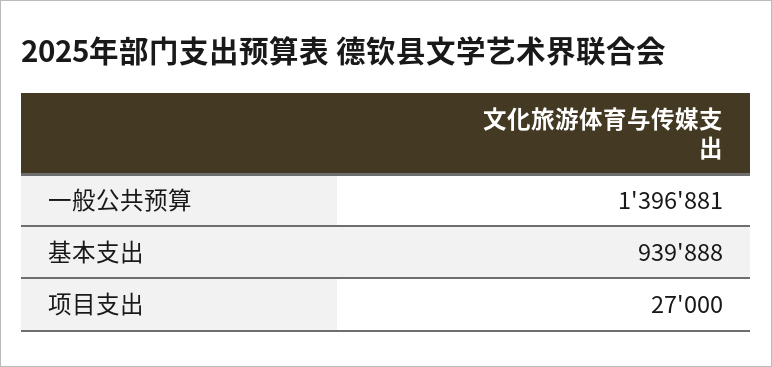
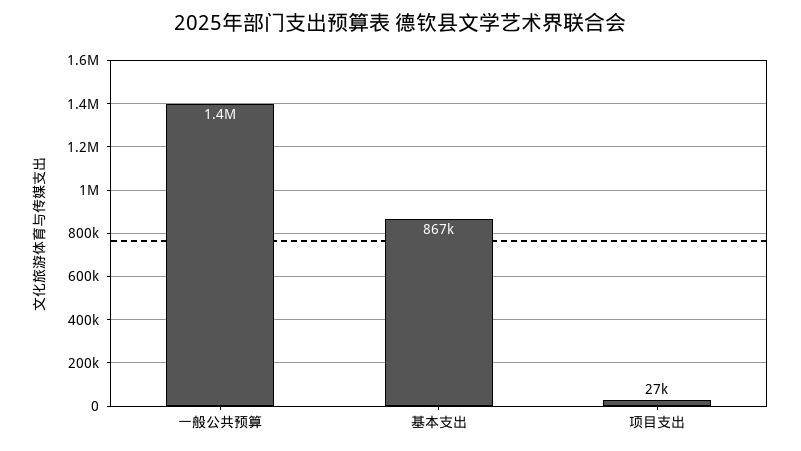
基本支出: 939888 -> 867000

